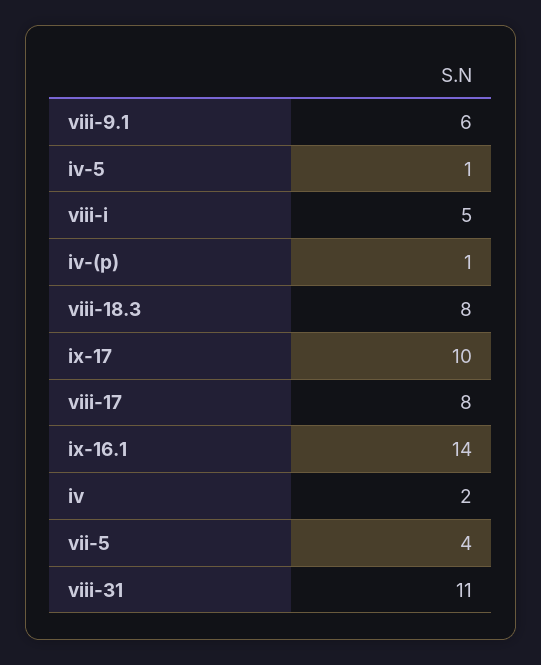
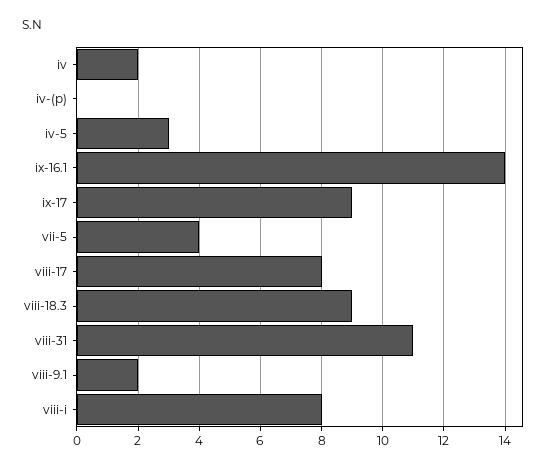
viii-9.1: 6 -> 2
iv-5: 1 -> 3
viii-i: 5 -> 8
iv-(p): 1 -> 0
viii-18.3: 8 -> 9
ix-17: 10 -> 9

